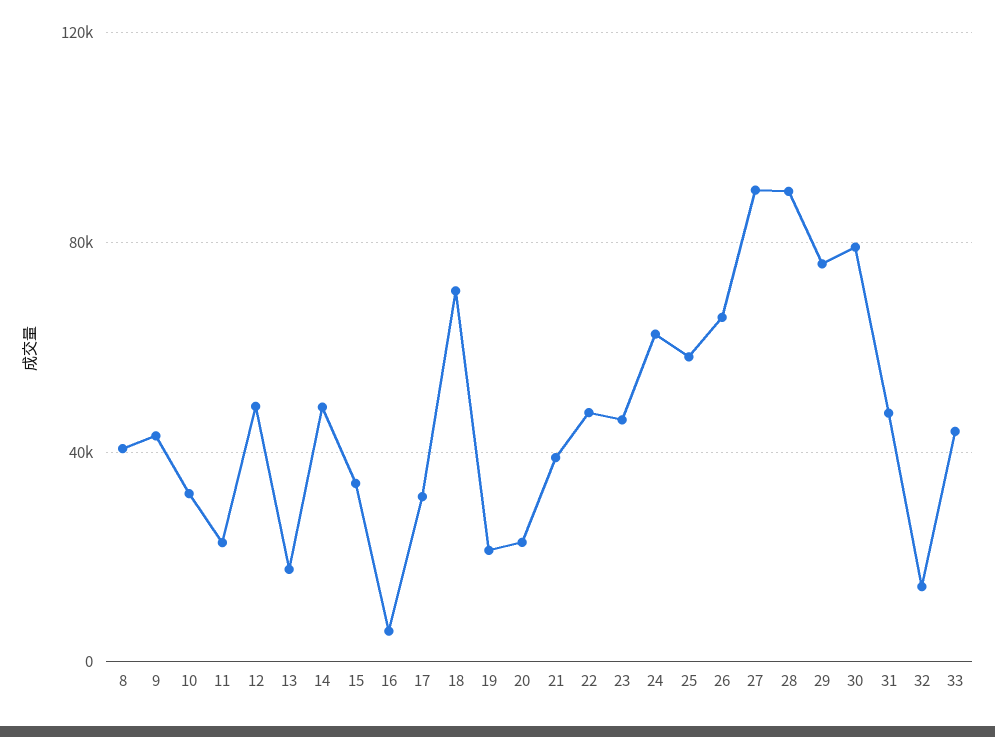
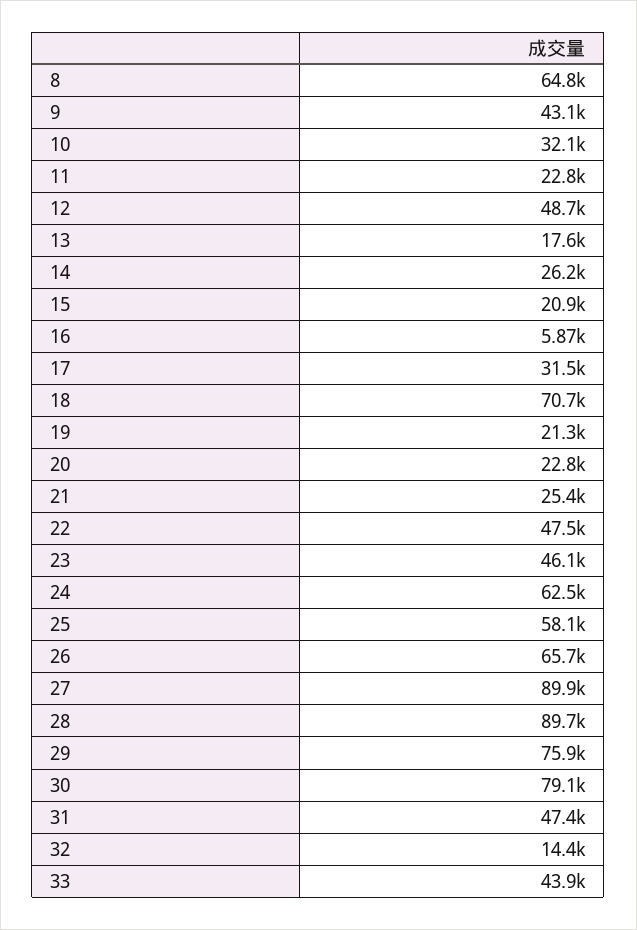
8: 40000 -> 64800
14: 50000 -> 26200
15: 35000 -> 20900
21: 40000 -> 25400

